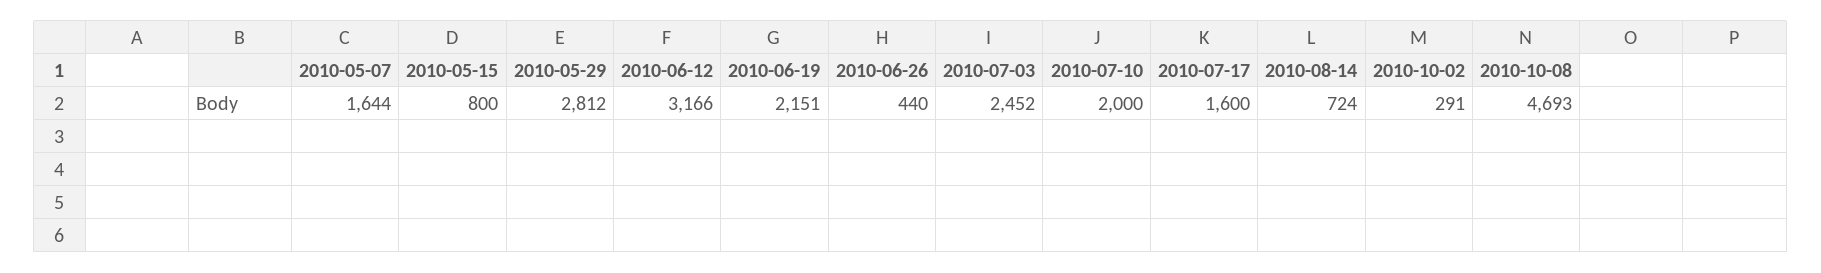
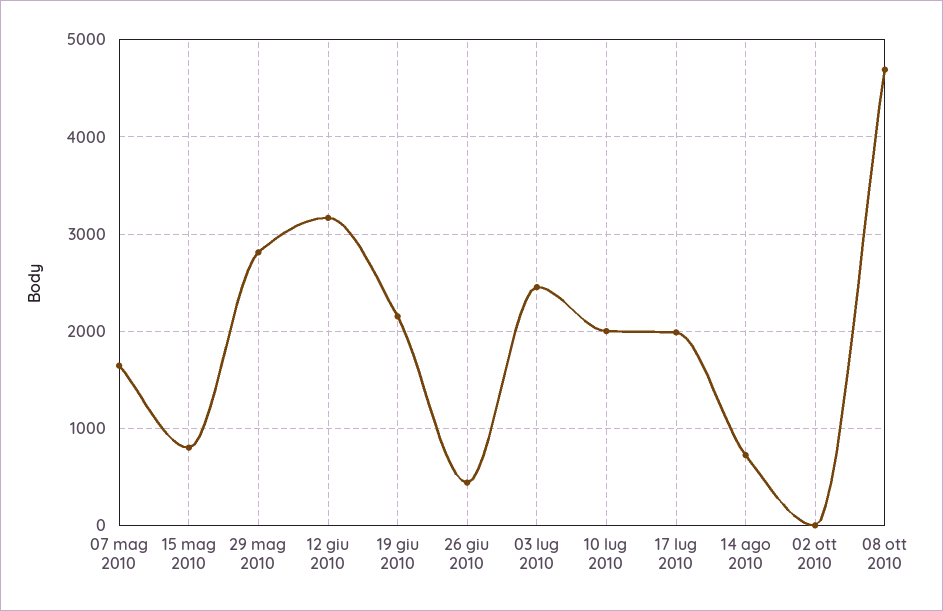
2010-07-17: 1600 -> 2000
2010-10-02: 291 -> 0

